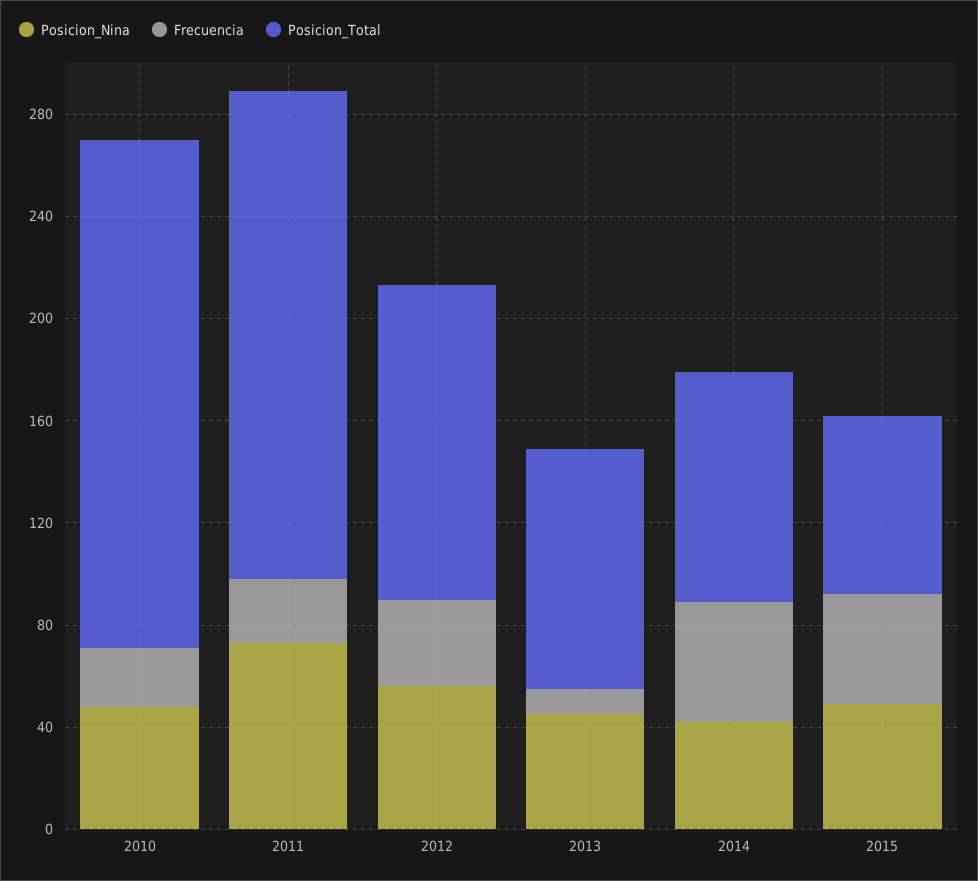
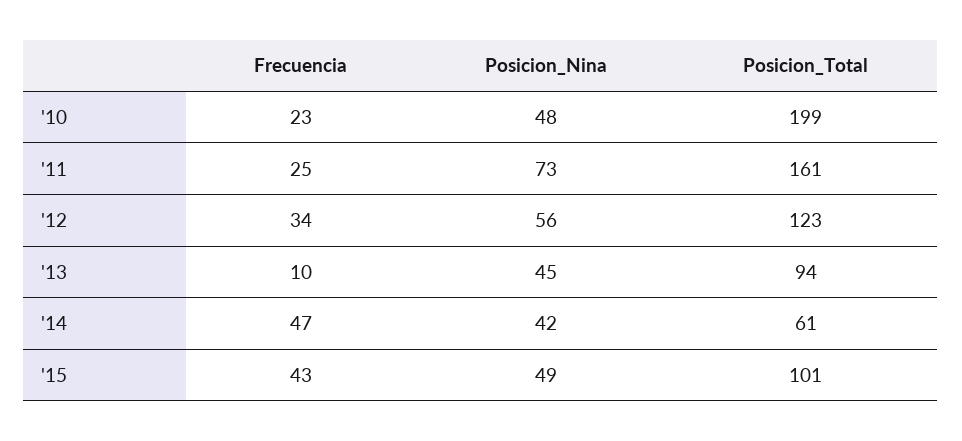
Posicion_Total, 2011: 190 -> 161
Posicion_Total, 2014: 90 -> 61
Posicion_Total, 2015: 70 -> 101

